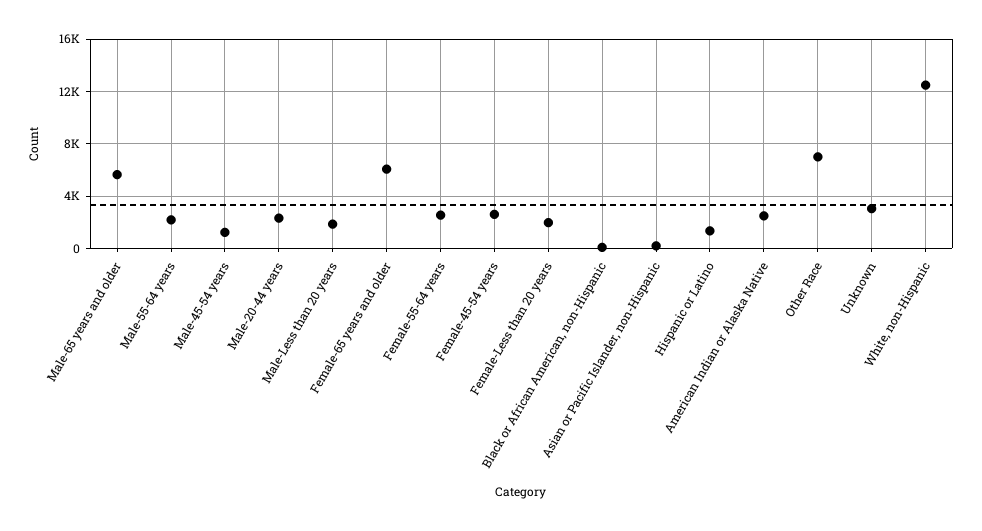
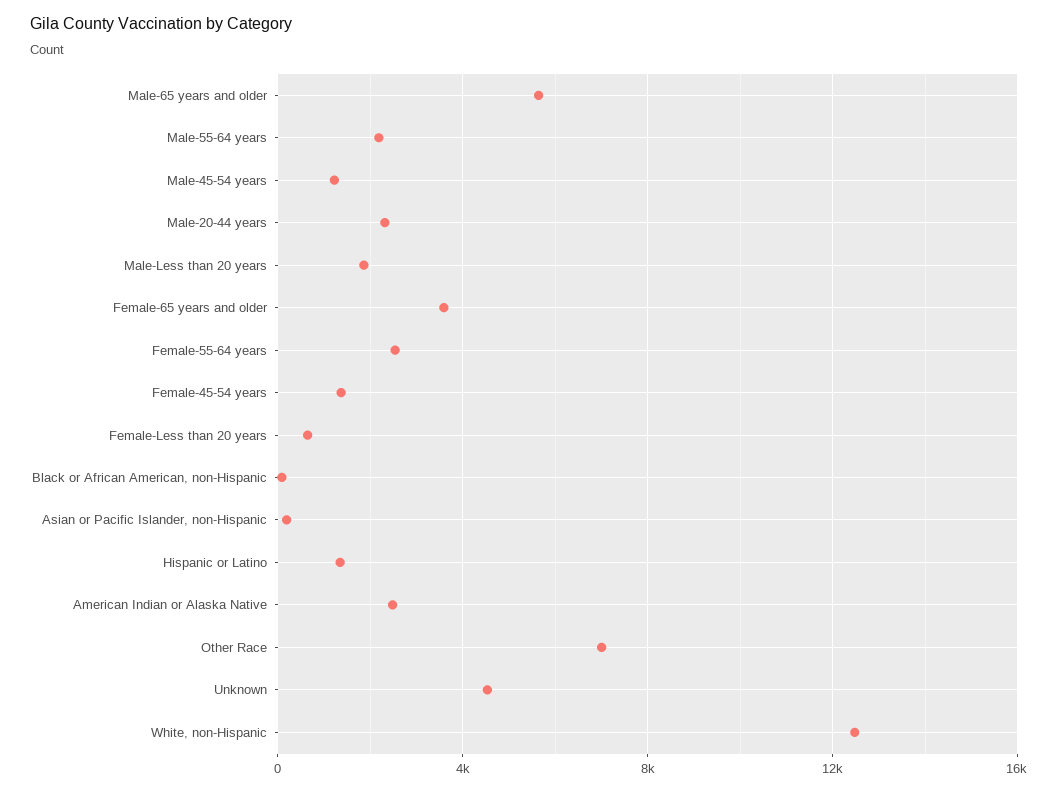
Female-65 years and older: 6000 -> 3500
Female-45-54 years: 2500 -> 1500
Female-Less than 20 years: 2000 -> 500
Unknown: 3000 -> 4500

